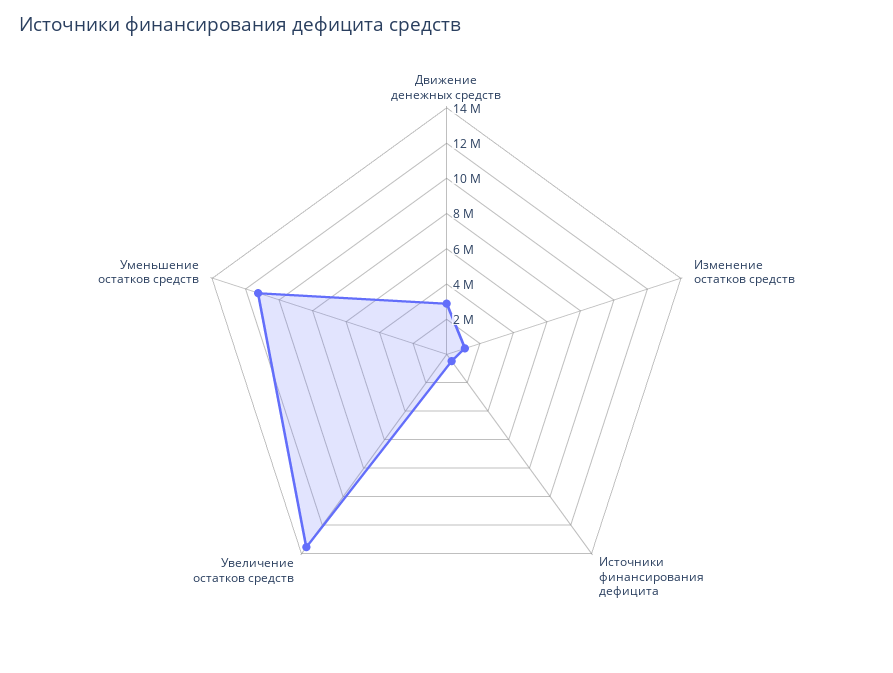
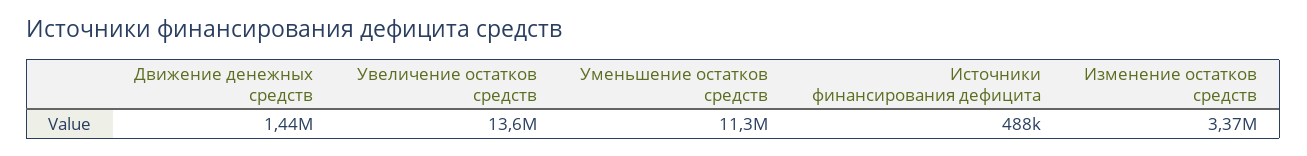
Движение денежных средств: 3000000 -> 1440000
Изменение остатков средств: 1000000 -> 3370000

